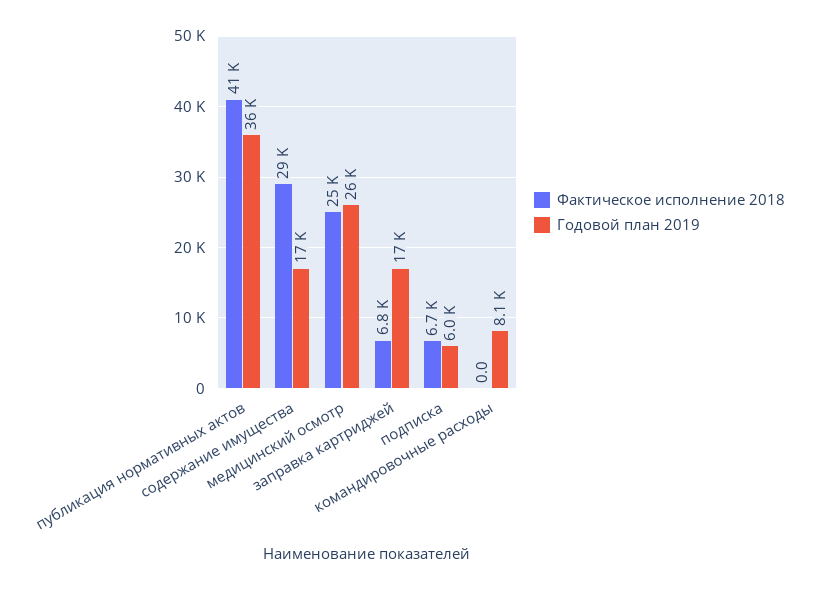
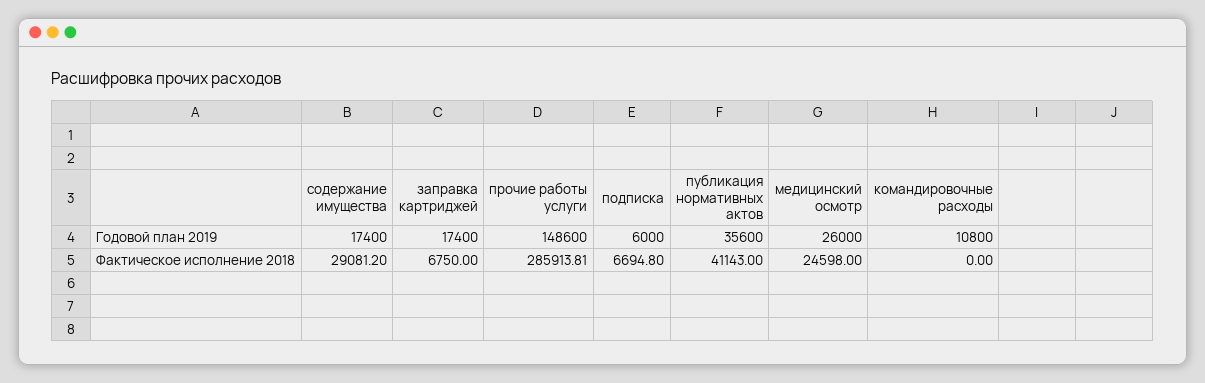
Годовой план 2019, командировочные расходы: 8100 -> 10800
Годовой план 2019, прочие работы услуги: none -> 148600
Фактическое исполнение 2018, прочие работы услуги: none -> 285913.81

